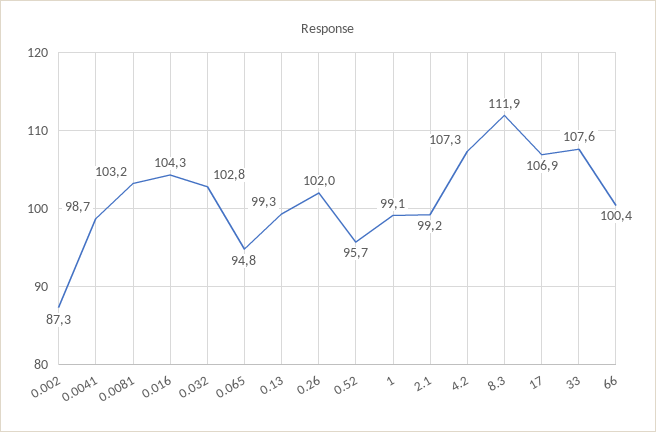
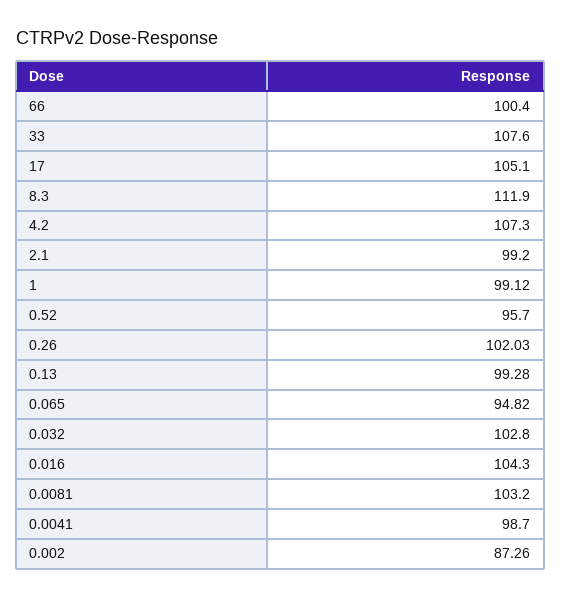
17: 106.9 -> 105.1

